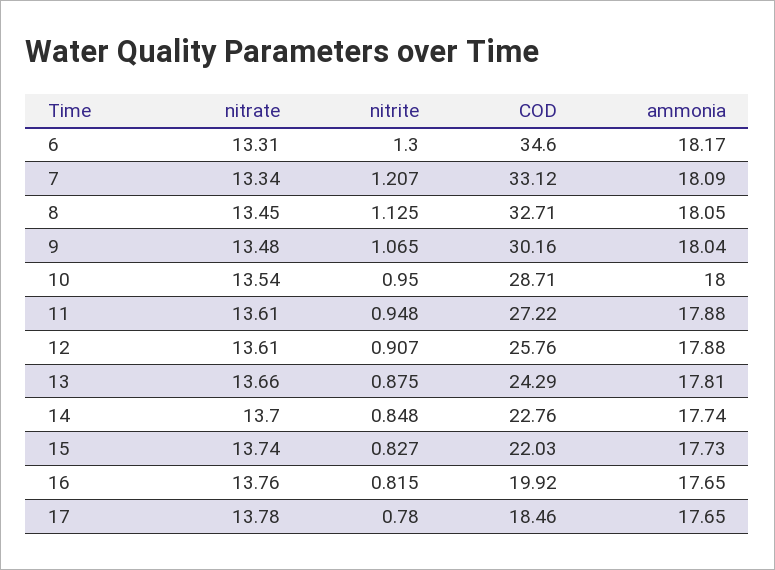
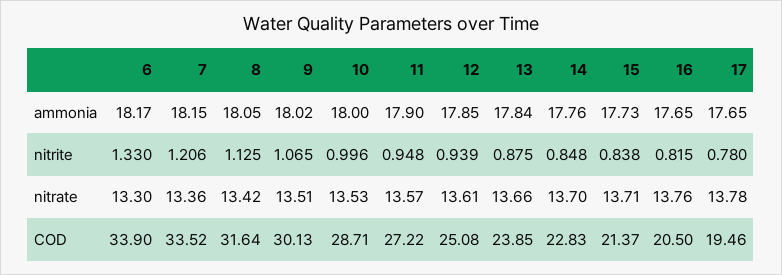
nitrate, 6: 13.31 -> 13.3
nitrite, 6: 1.3 -> 1.33
COD, 6: 34.6 -> 33.9
nitrate, 7: 13.34 -> 13.36
nitrite, 7: 1.207 -> 1.206
COD, 7: 33.12 -> 33.52
ammonia, 7: 18.09 -> 18.15
nitrate, 8: 13.45 -> 13.42
COD, 8: 32.71 -> 31.64
nitrate, 9: 13.48 -> 13.51
COD, 9: 30.16 -> 30.13
ammonia, 9: 18.04 -> 18.02
nitrate, 10: 13.54 -> 13.53
nitrite, 10: 0.95 -> 0.996
nitrate, 11: 13.61 -> 13.57
ammonia, 11: 17.88 -> 17.9
nitrite, 12: 0.907 -> 0.939
COD, 12: 25.76 -> 25.08
ammonia, 12: 17.88 -> 17.85
COD, 13: 24.29 -> 23.85
ammonia, 13: 17.81 -> 17.84
COD, 14: 22.76 -> 22.83
ammonia, 14: 17.74 -> 17.76
nitrate, 15: 13.74 -> 13.71
nitrite, 15: 0.827 -> 0.838
COD, 15: 22.03 -> 21.37
COD, 16: 19.92 -> 20.5
COD, 17: 18.46 -> 19.46

